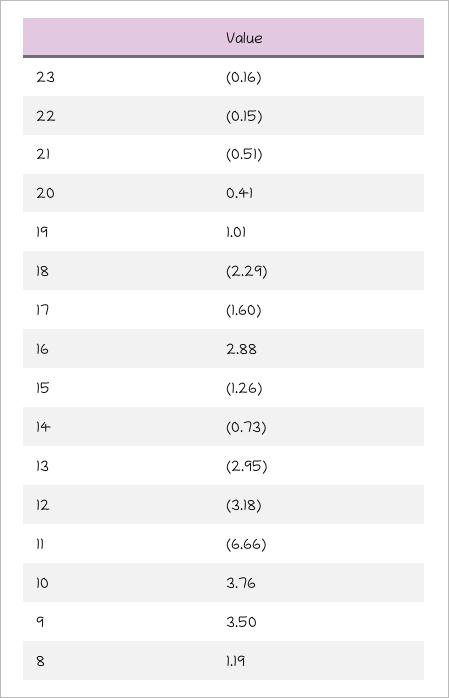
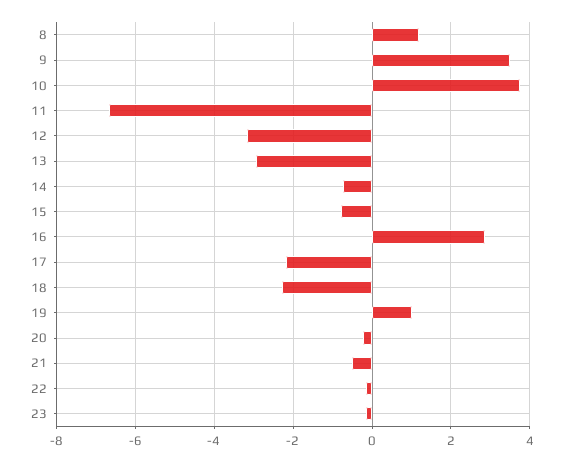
20: 0.41 -> -0.2
17: -1.6 -> -2.2
15: -1.26 -> -0.8

